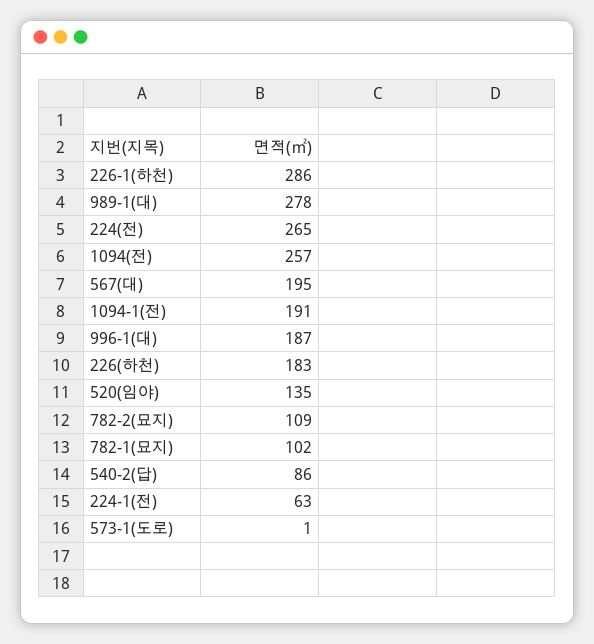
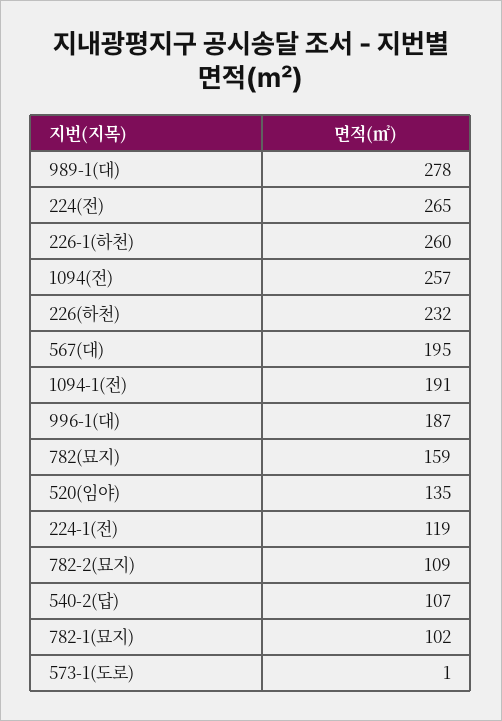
226-1(하천): 286 -> 260
226(하천): 183 -> 232
540-2(답): 86 -> 107
224-1(전): 63 -> 119
782(묘지): none -> 159

